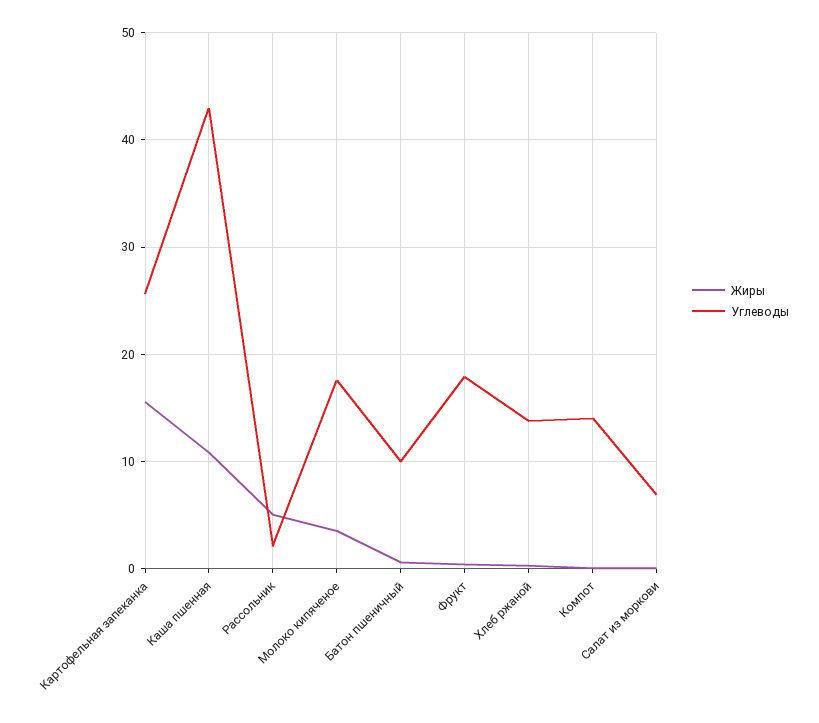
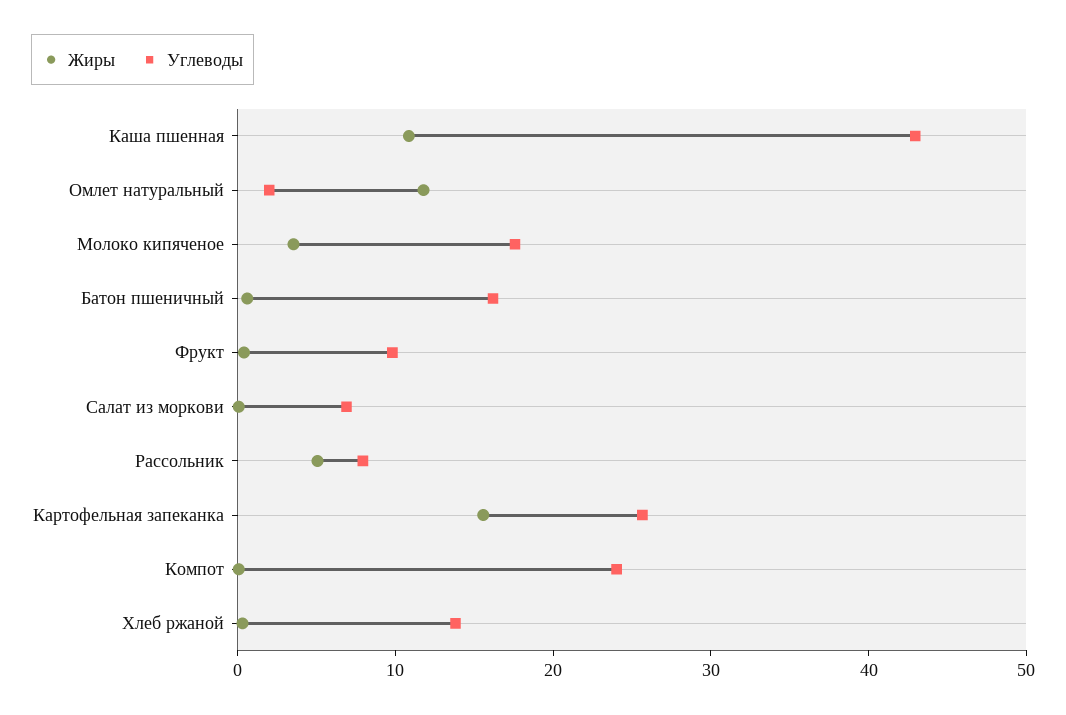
Углеводы, Рассольник: 2 -> 8
Углеводы, Батон пшеничный: 10 -> 16
Углеводы, Фрукт: 18 -> 10
Углеводы, Компот: 14 -> 24
Жиры, Омлет натуральный: none -> 12
Углеводы, Омлет натуральный: none -> 2

